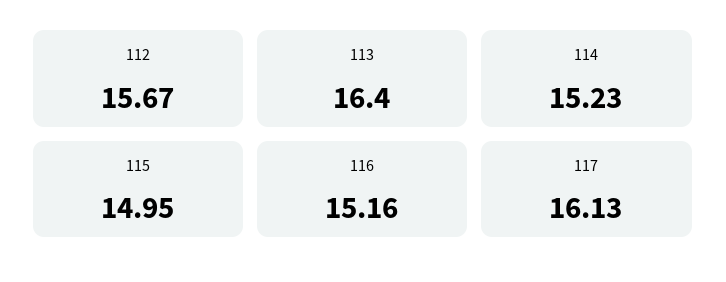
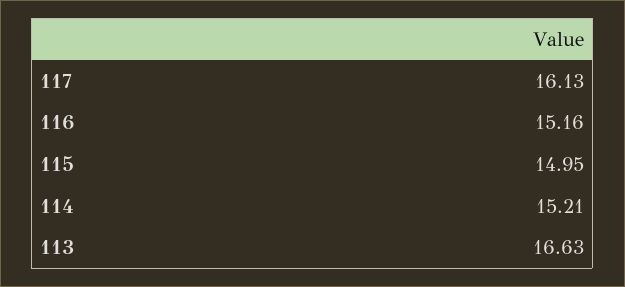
112: 15.67 -> none
113: 16.4 -> 16.63
114: 15.23 -> 15.21

